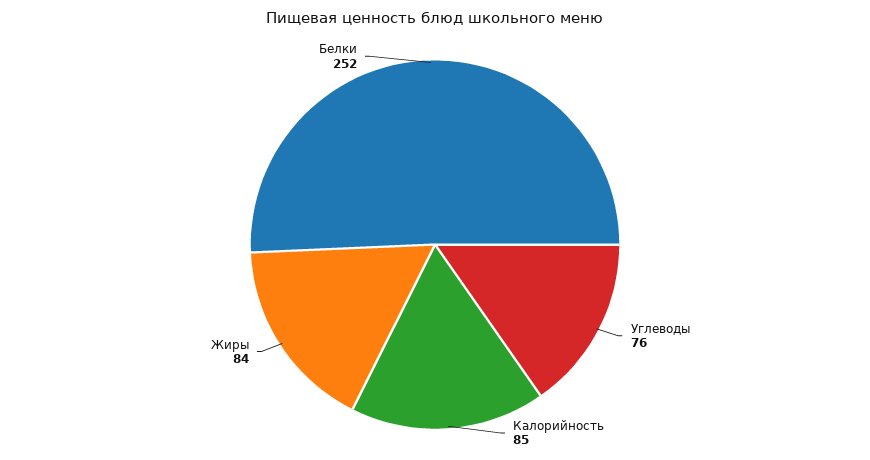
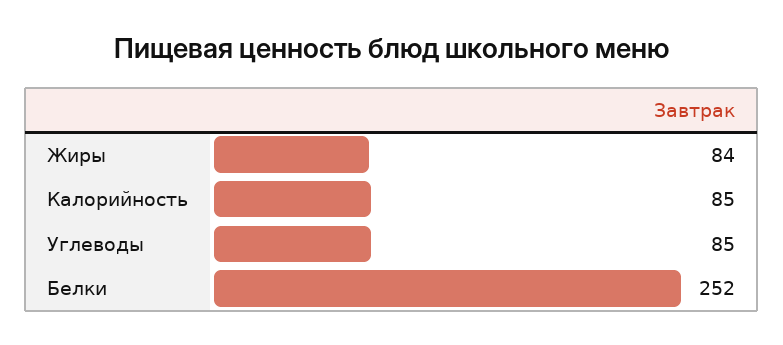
Углеводы: 76 -> 85

